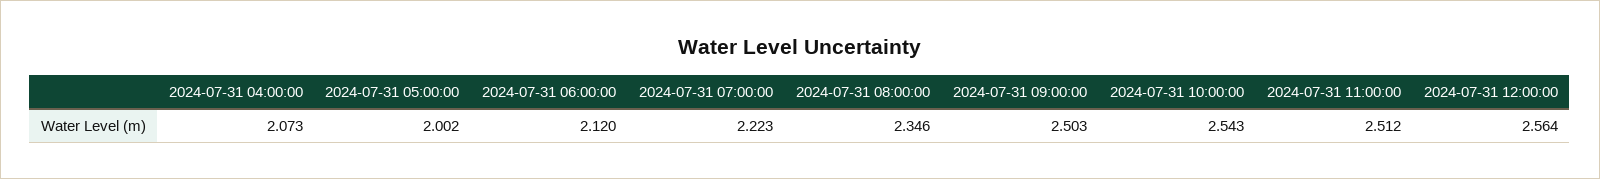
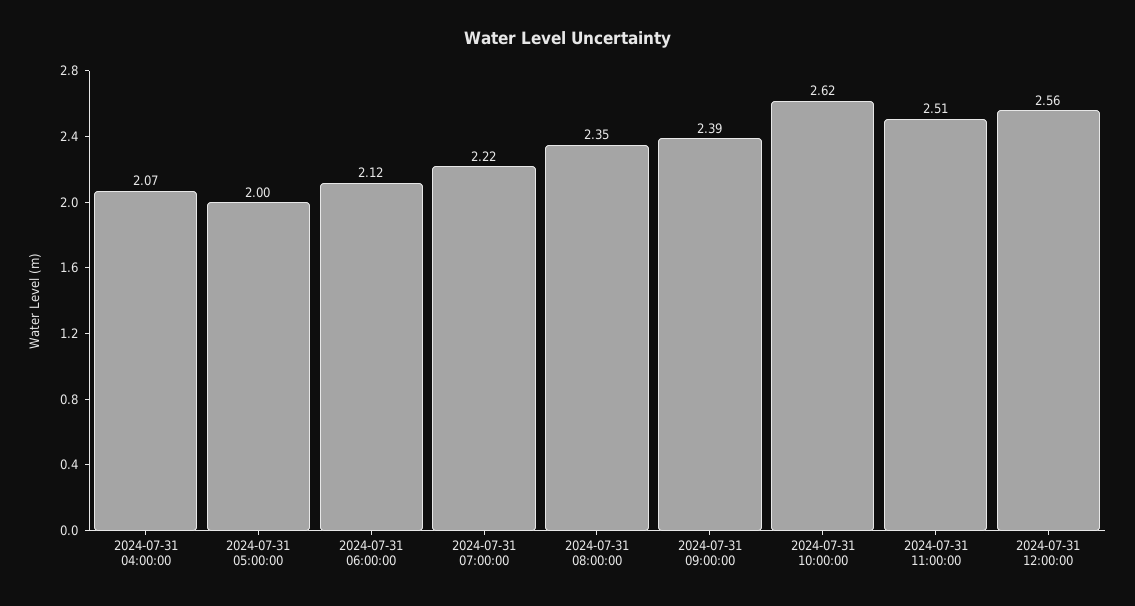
2024-07-31 09:00:00: 2.503 -> 2.39
2024-07-31 10:00:00: 2.543 -> 2.62

